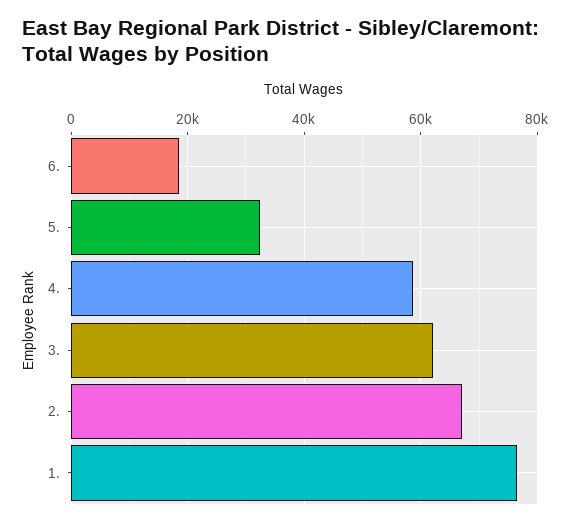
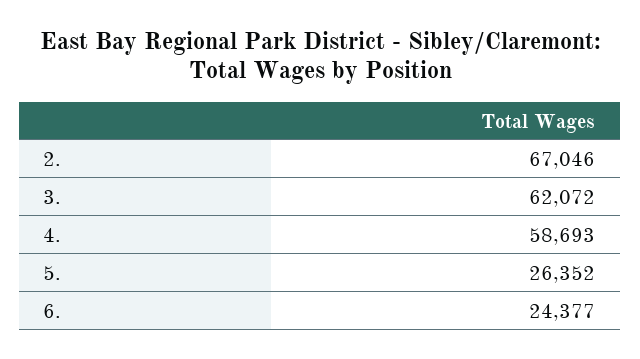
6.: 18000 -> 24377
5.: 32000 -> 26352
1.: 76000 -> none

